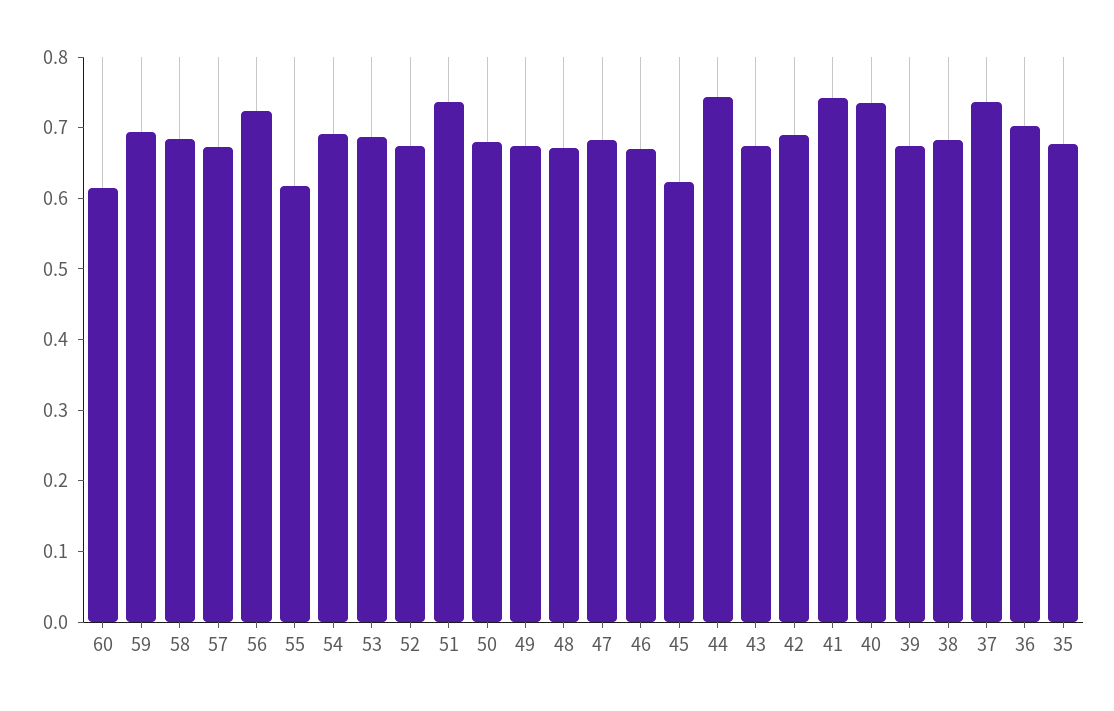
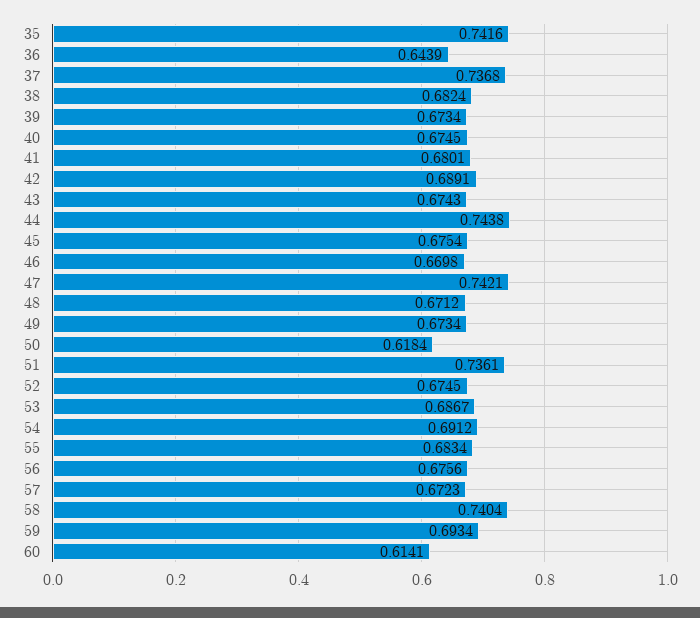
58: 0.68 -> 0.7404
56: 0.72 -> 0.6756
55: 0.62 -> 0.6834
50: 0.68 -> 0.6184
47: 0.68 -> 0.7421
45: 0.62 -> 0.6754
41: 0.74 -> 0.6801
40: 0.74 -> 0.6745
36: 0.7 -> 0.6439
35: 0.68 -> 0.7416

